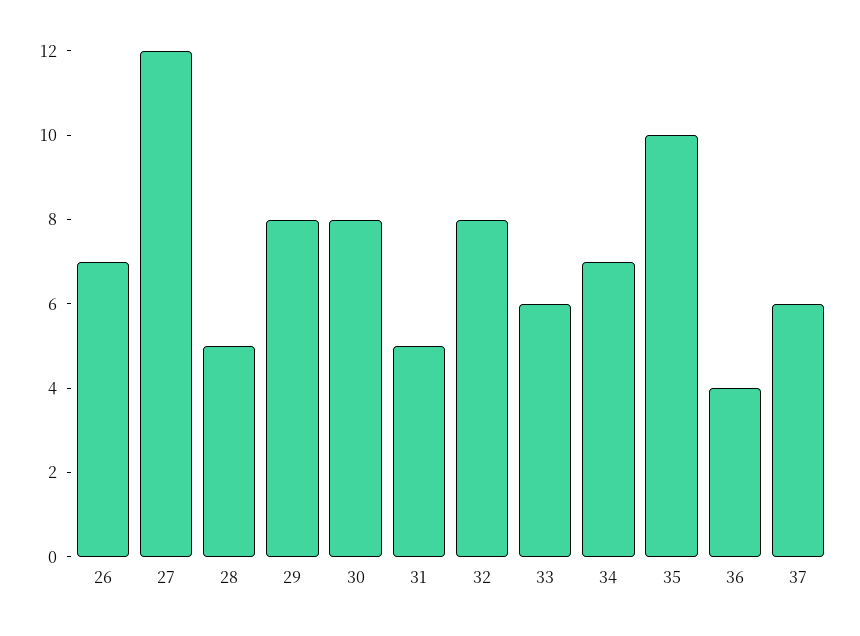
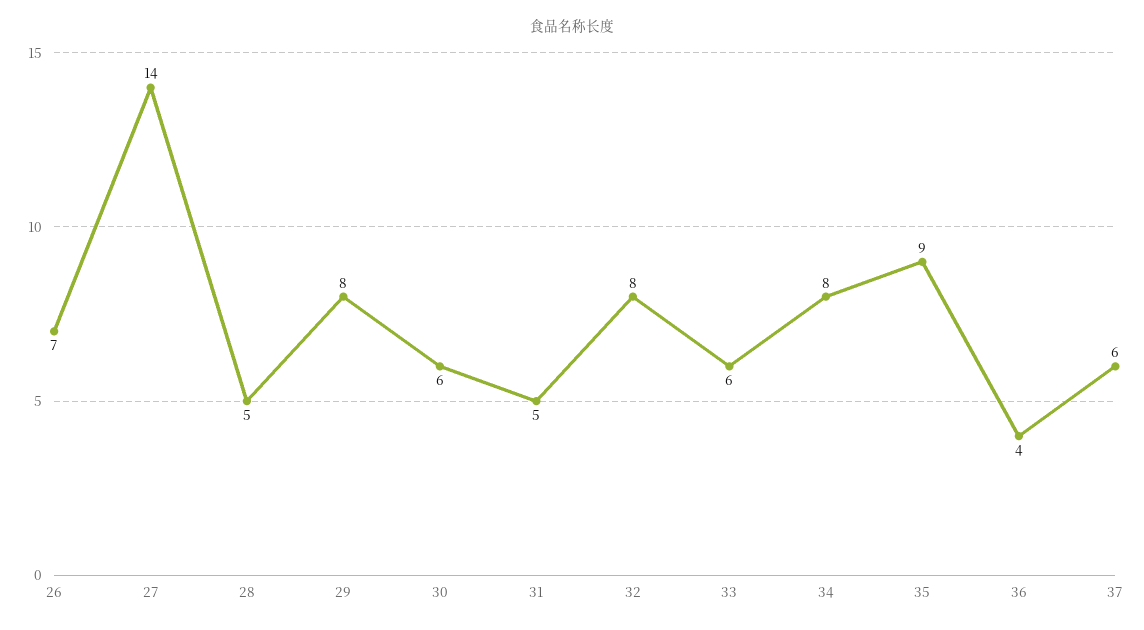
27: 12 -> 14
30: 8 -> 6
34: 7 -> 8
35: 10 -> 9

